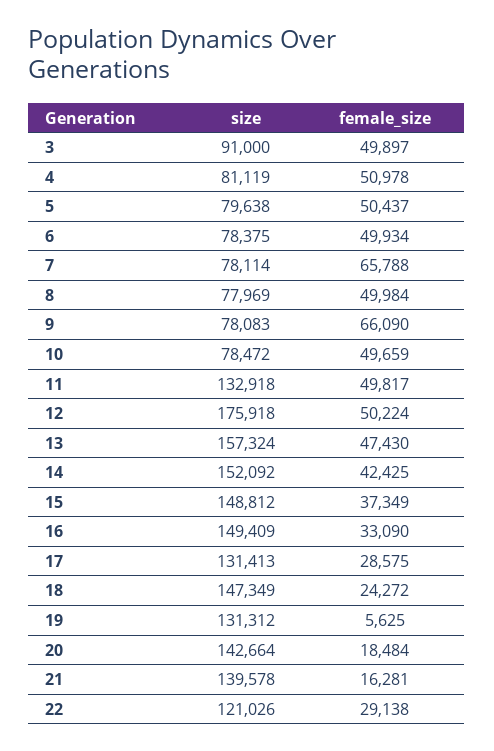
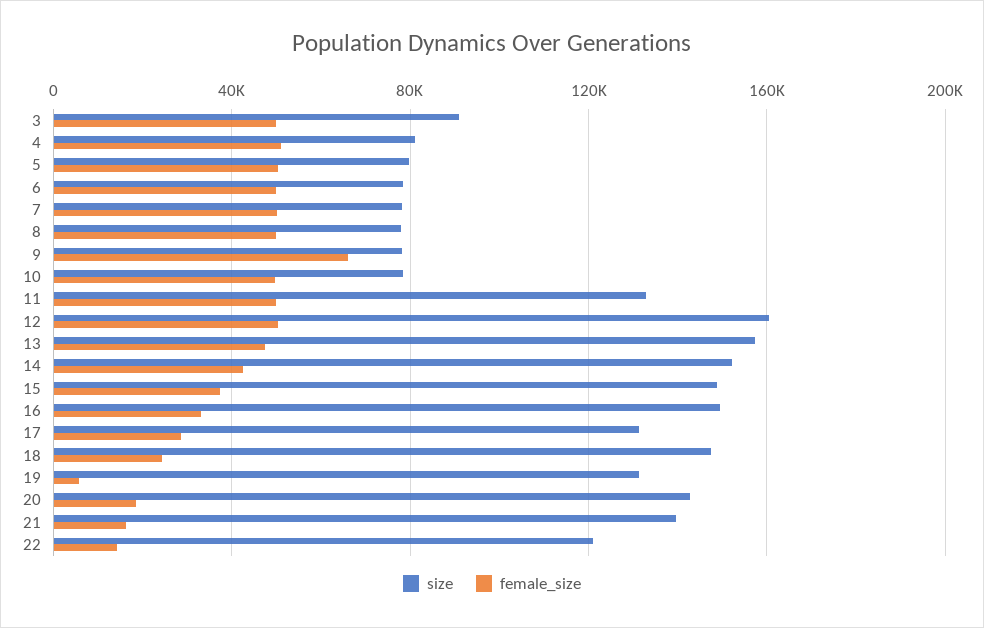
female_size, 7: 65788 -> 50000
size, 12: 175918 -> 160000
female_size, 22: 29138 -> 15000

